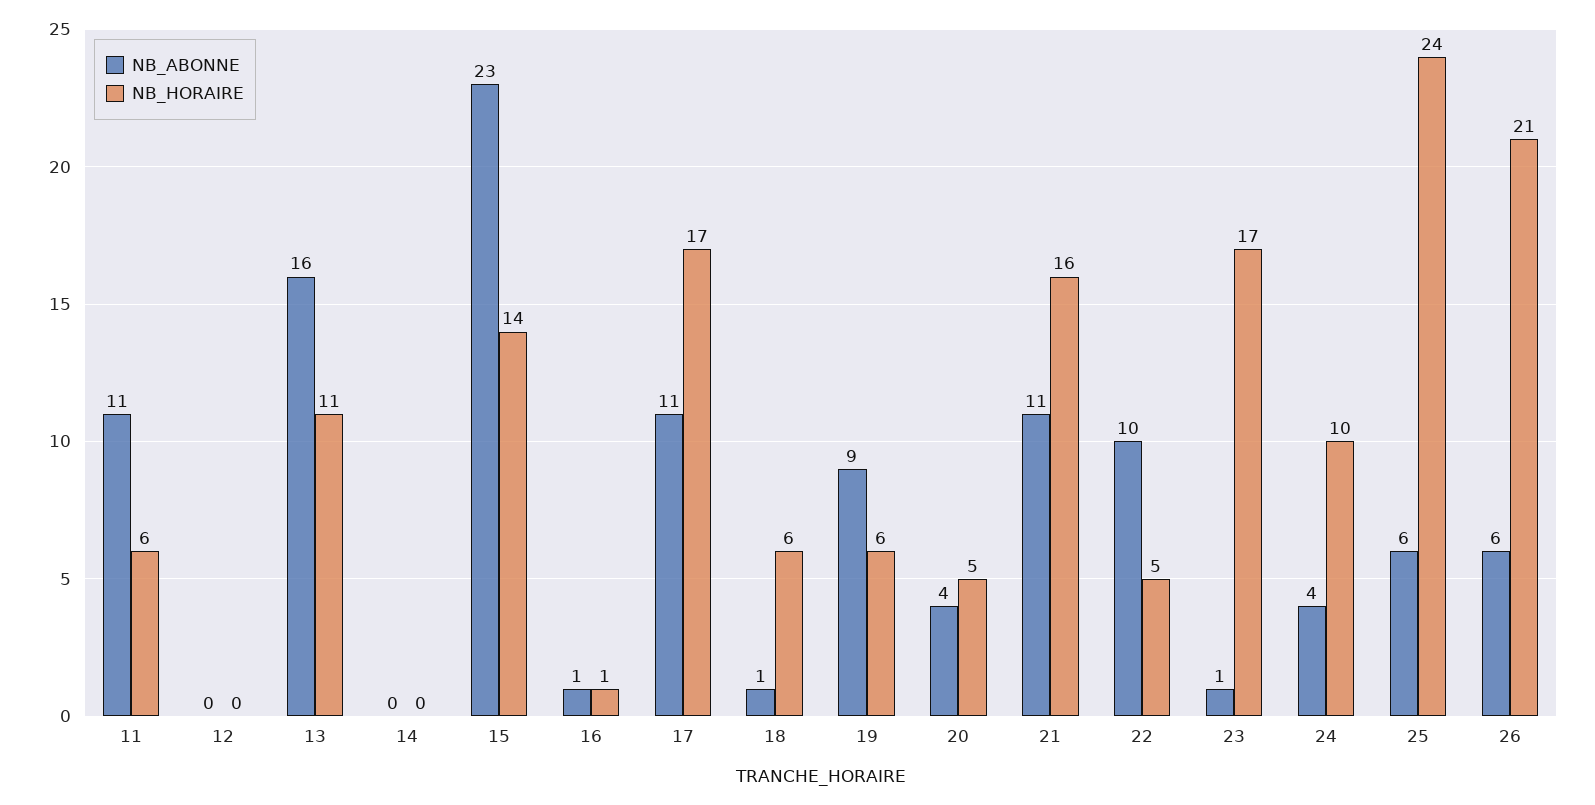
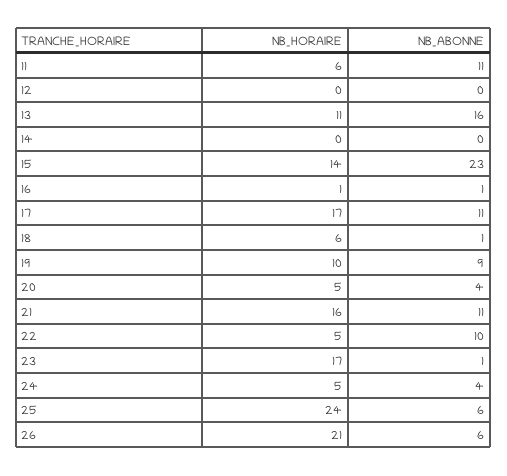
NB_HORAIRE, 19: 6 -> 10
NB_HORAIRE, 24: 10 -> 5

